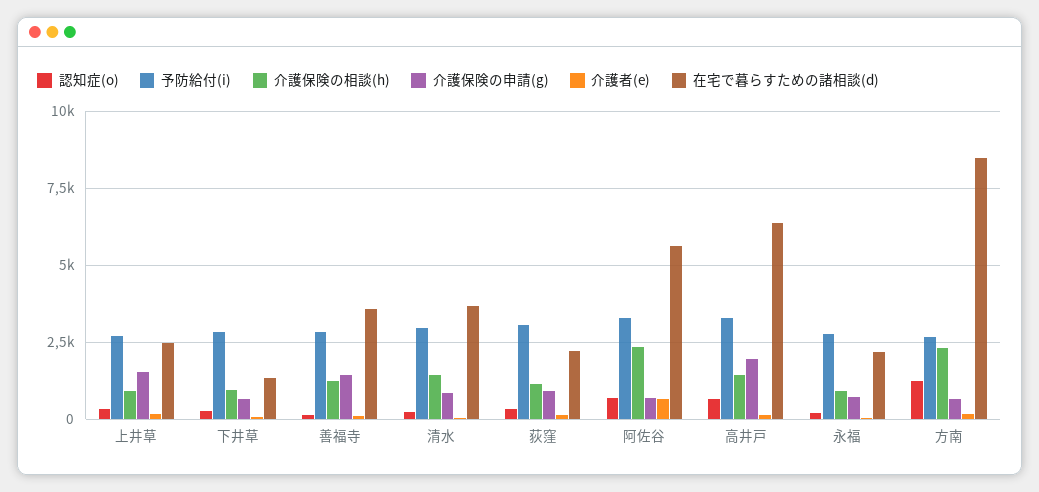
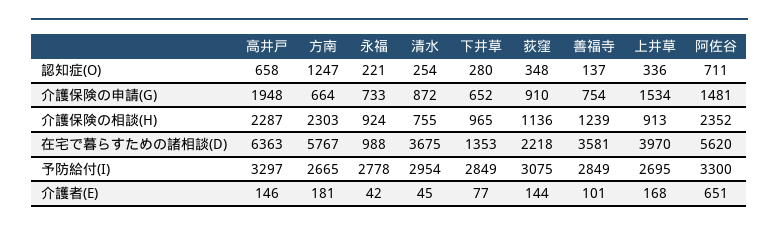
在宅で暮らすための諸相談(d), 上井草: 2500 -> 3970
介護保険の申請(g), 善福寺: 1500 -> 754
介護保険の相談(h), 清水: 1500 -> 755
介護保険の申請(g), 阿佐谷: 750 -> 1481
介護保険の相談(h), 高井戸: 1500 -> 2287
在宅で暮らすための諸相談(d), 永福: 2250 -> 988
在宅で暮らすための諸相談(d), 方南: 8500 -> 5767

